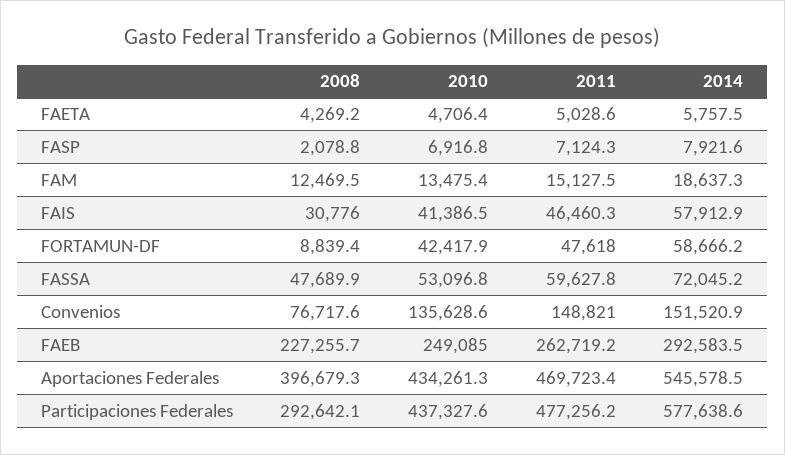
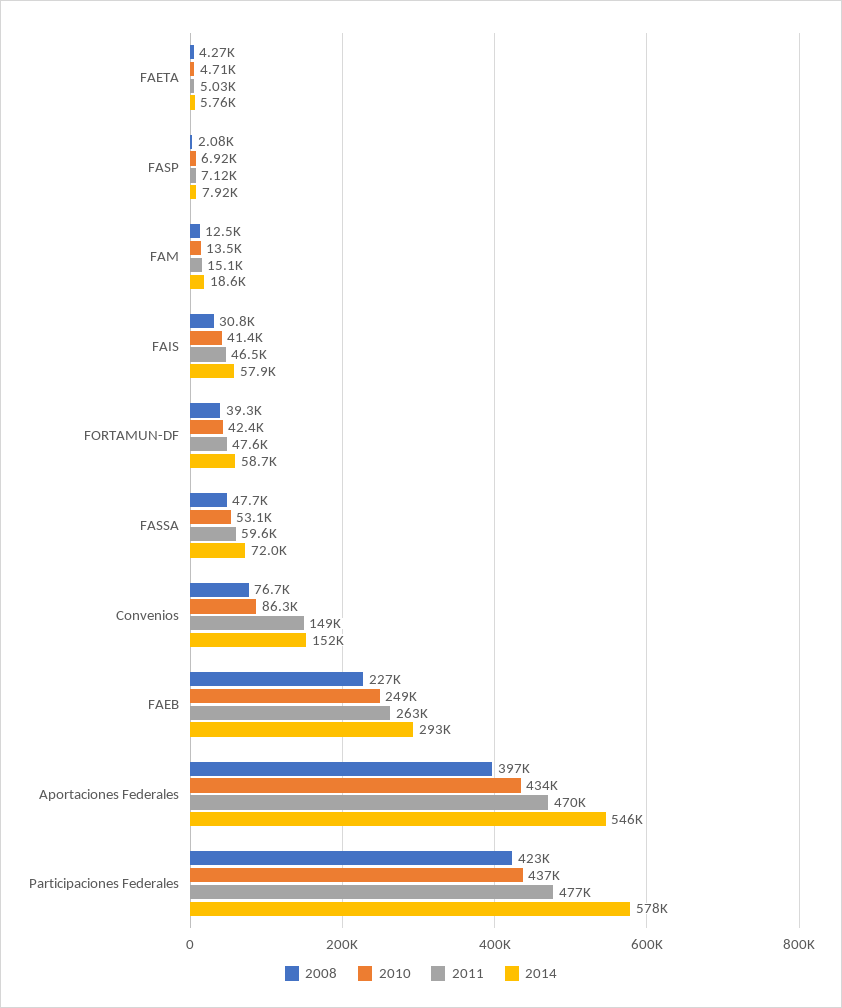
2008, FORTAMUN-DF: 8839.4 -> 39300
2010, Convenios: 135628.6 -> 86300
2008, Participaciones Federales: 292642.1 -> 423000

